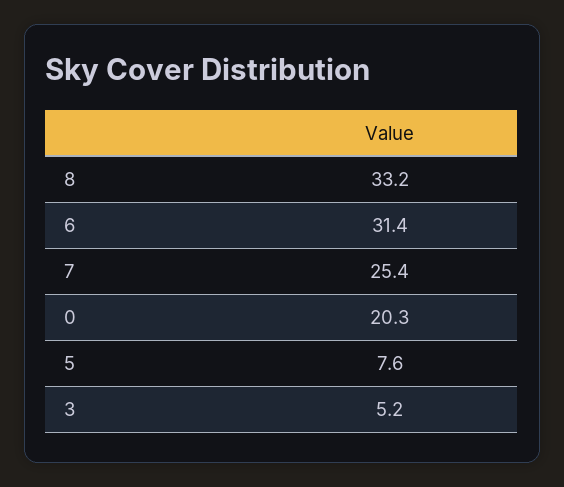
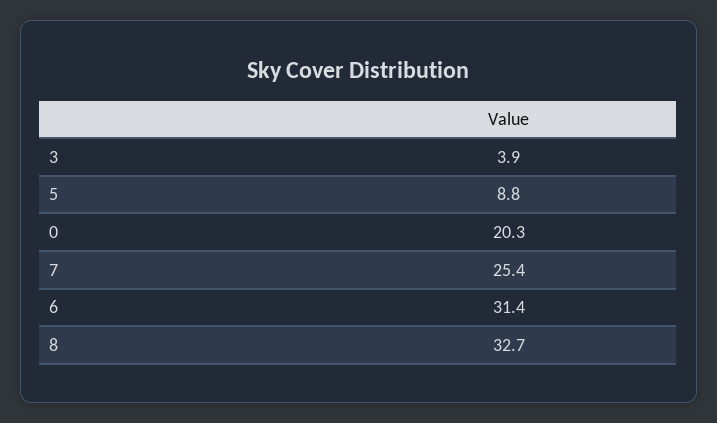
8: 33.2 -> 32.7
5: 7.6 -> 8.8
3: 5.2 -> 3.9

